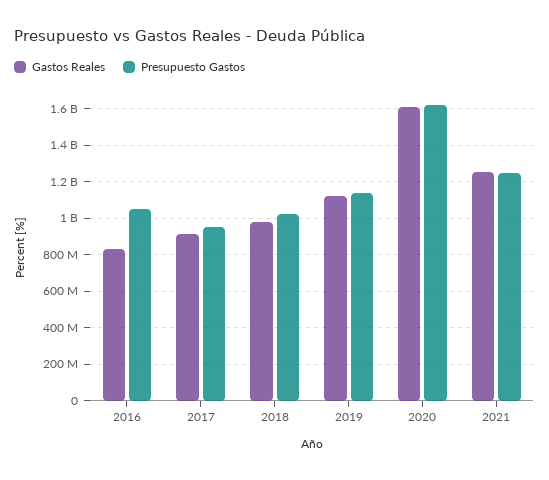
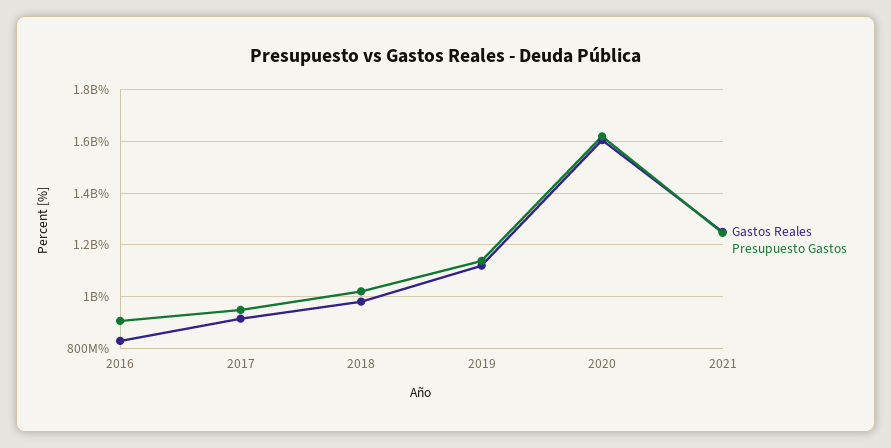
Presupuesto Gastos, 2016: 1050000000 -> 900000000

